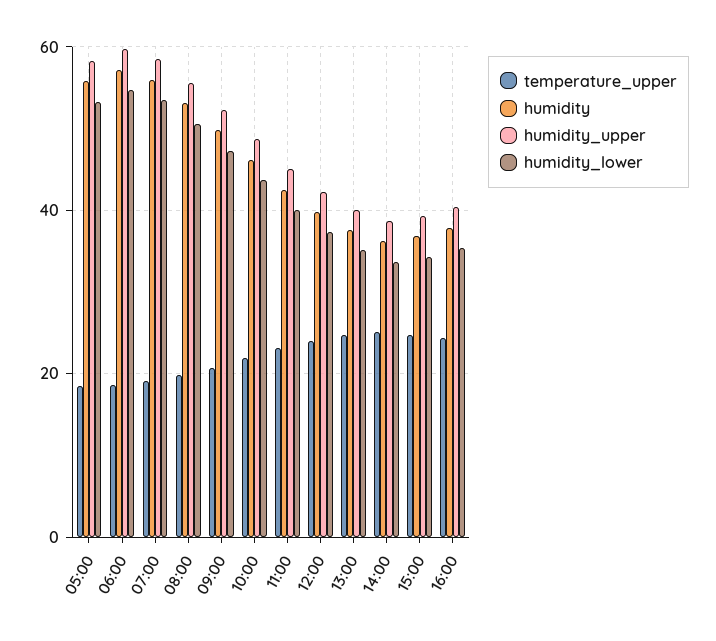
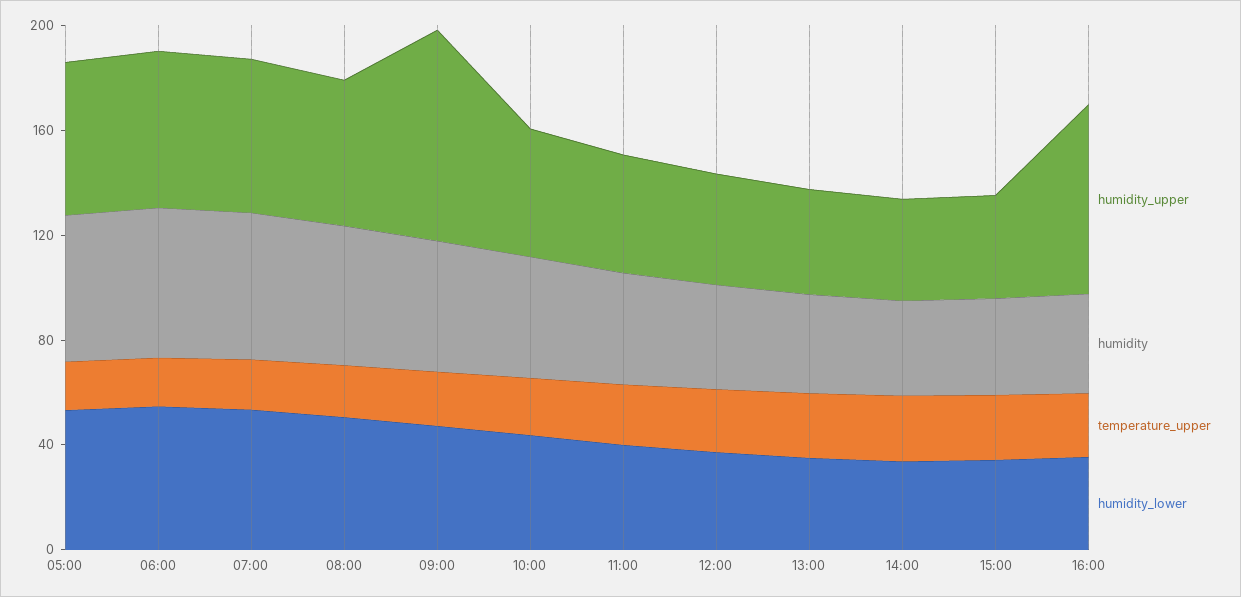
humidity_upper, 09:00: 52 -> 80
humidity_upper, 16:00: 40 -> 70

